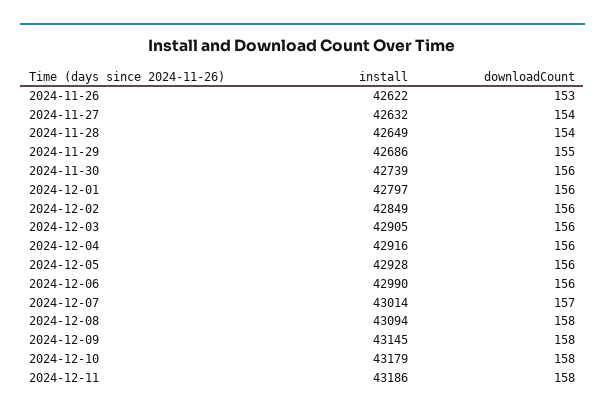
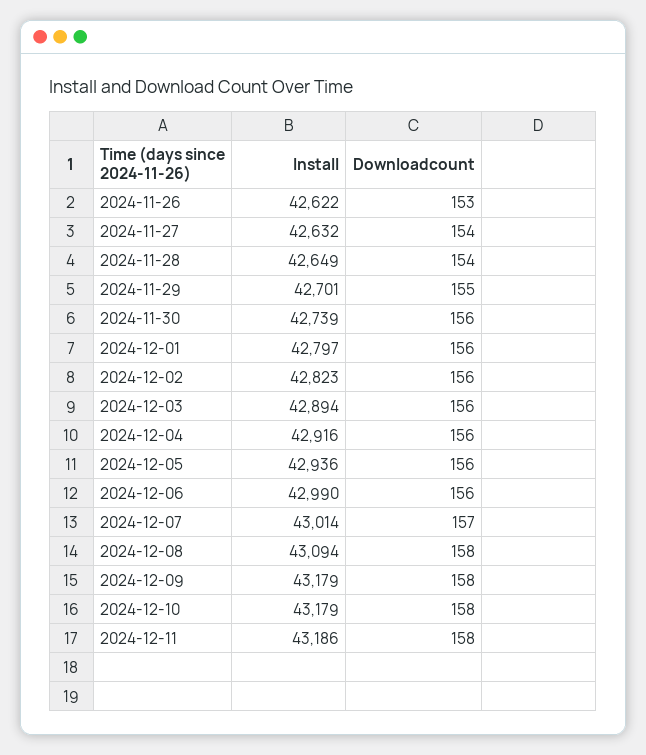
install, 2024-11-29: 42686 -> 42701
install, 2024-12-02: 42849 -> 42823
install, 2024-12-03: 42905 -> 42894
install, 2024-12-05: 42928 -> 42936
install, 2024-12-09: 43145 -> 43179

